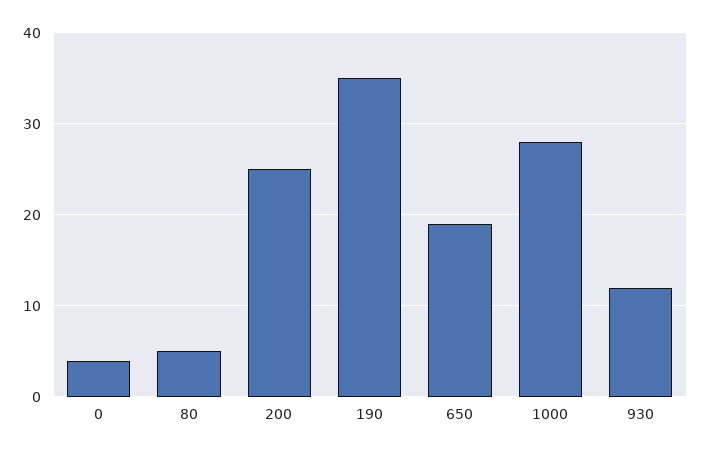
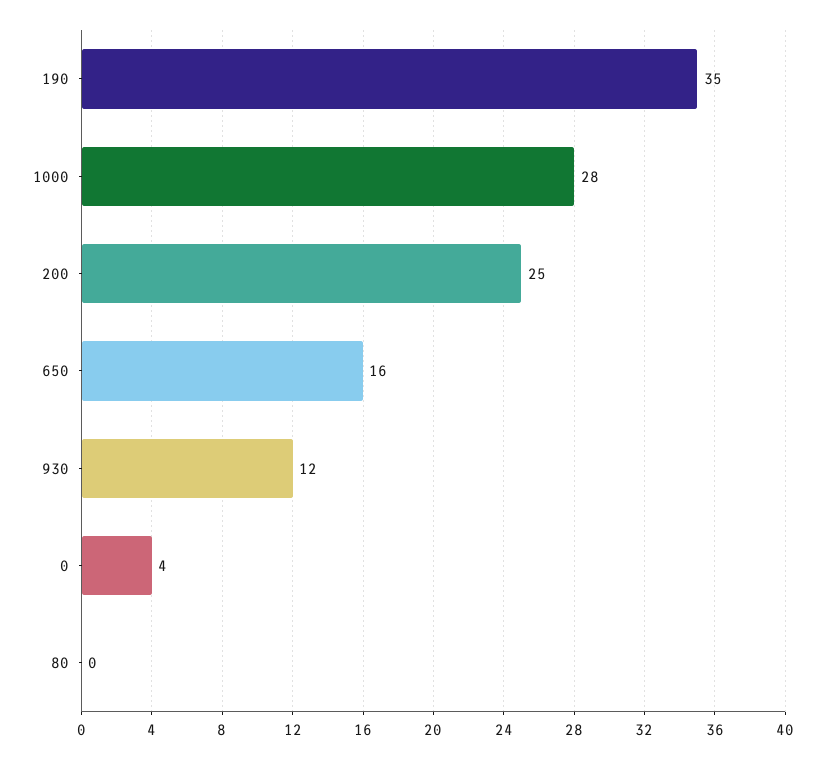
80: 5 -> 0
650: 19 -> 16

